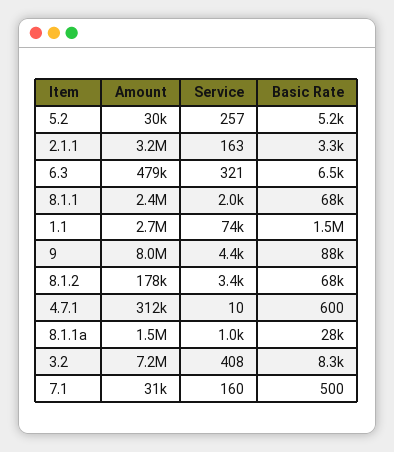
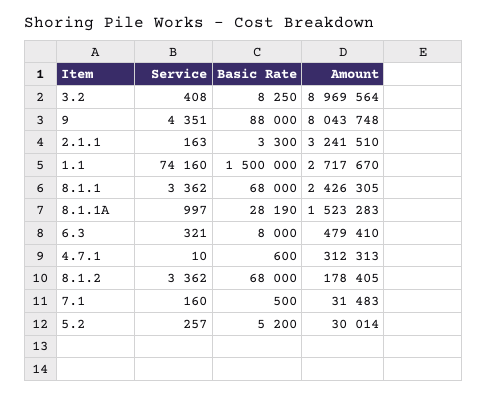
Basic Rate, 6.3: 6500 -> 8000
Service, 8.1.1: 2000 -> 3362
Amount, 3.2: 7200000 -> 8969564

